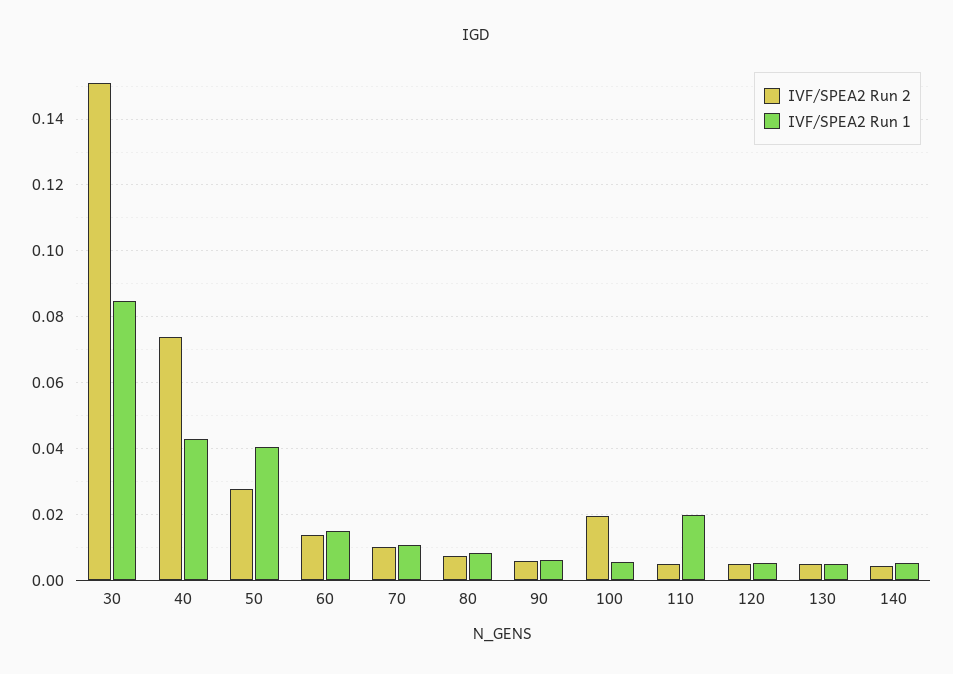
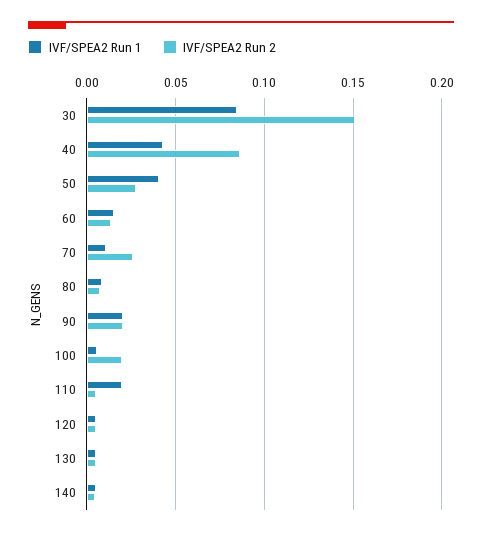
IVF/SPEA2 Run 2, 40: 0.074 -> 0.085
IVF/SPEA2 Run 2, 70: 0.01 -> 0.025
IVF/SPEA2 Run 2, 90: 0.006 -> 0.02
IVF/SPEA2 Run 1, 90: 0.006 -> 0.02

